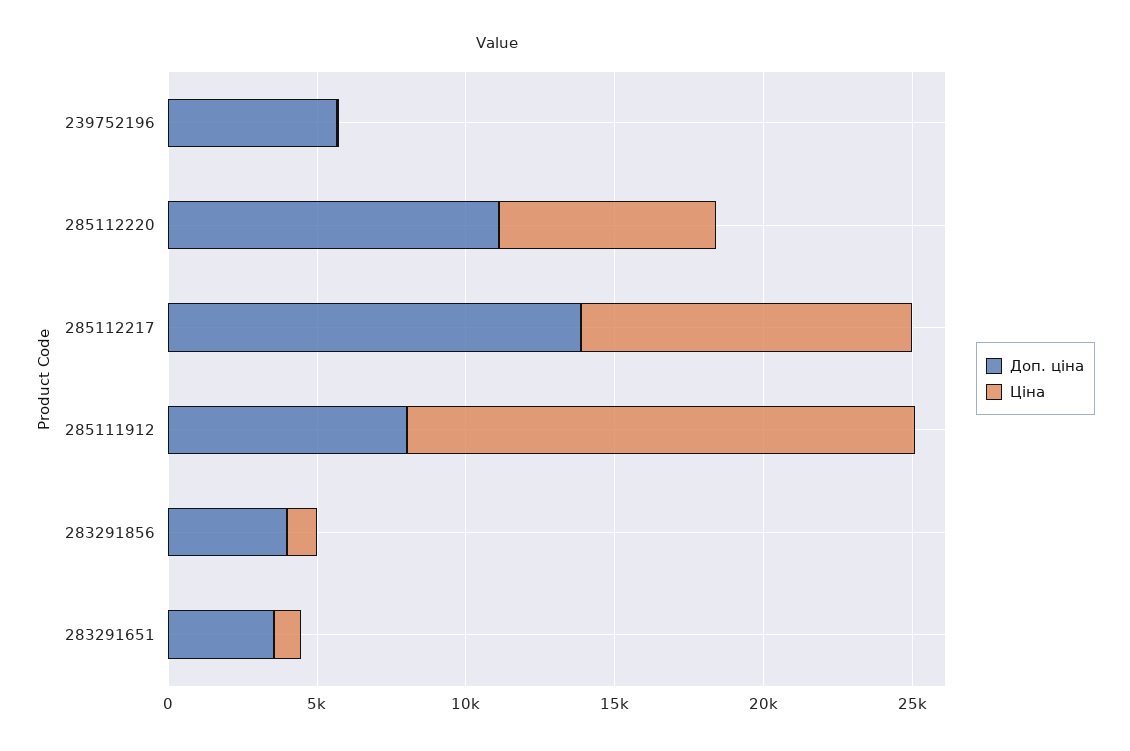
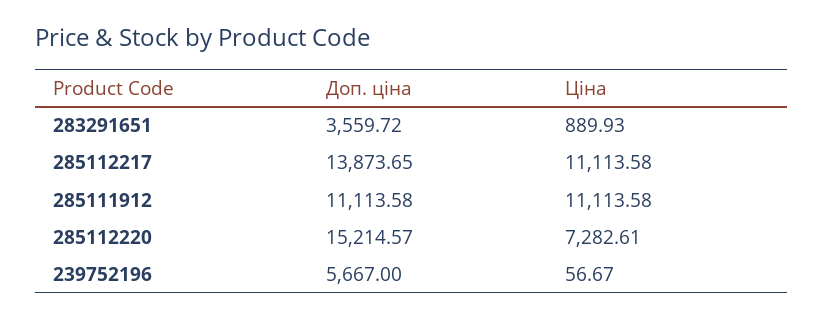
Доп. ціна, 285112220: 11000 -> 15214.57
Доп. ціна, 285111912: 8000 -> 11113.58
Ціна, 285111912: 17000 -> 11113.58
Доп. ціна, 283291856: 4000 -> none
Ціна, 283291856: 1000 -> none

